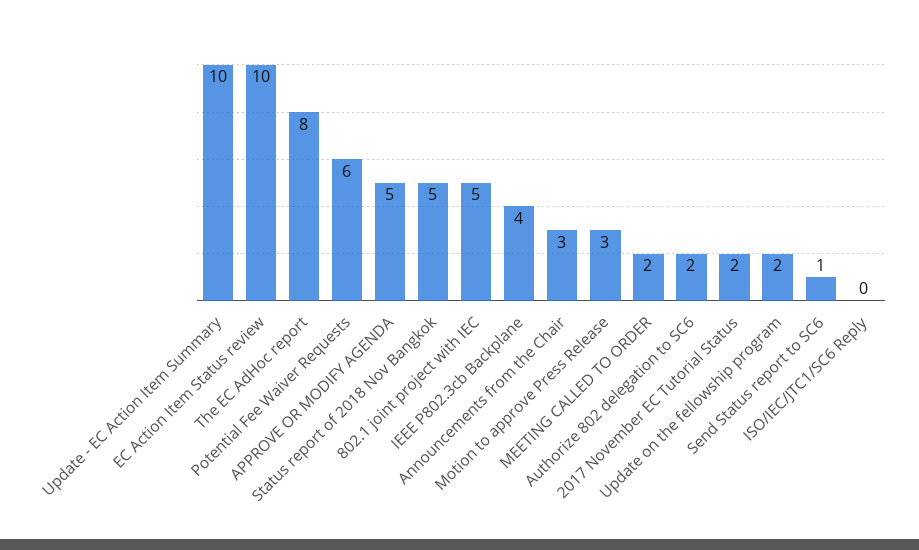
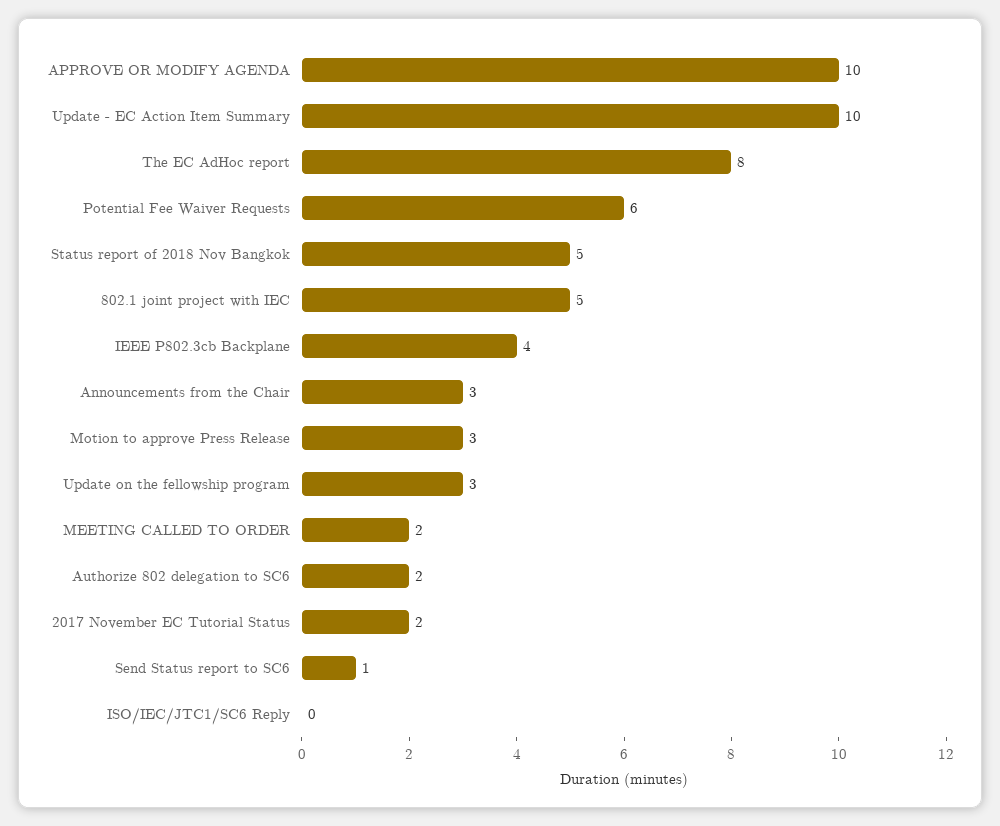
EC Action Item Status review: 10 -> none
APPROVE OR MODIFY AGENDA: 5 -> 10
Update on the fellowship program: 2 -> 3

